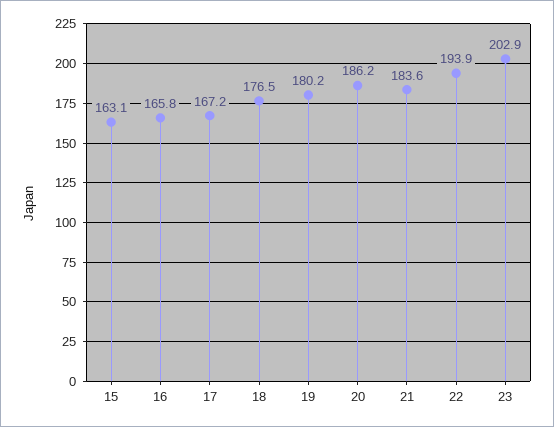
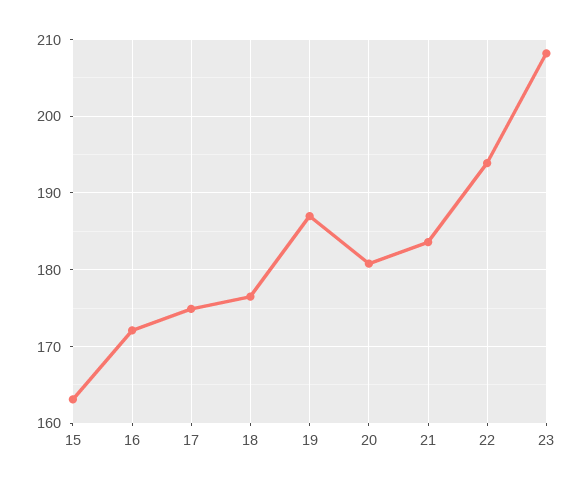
16: 165.8 -> 172
17: 167.2 -> 175
19: 180.2 -> 187
20: 186.2 -> 181
23: 202.9 -> 208

